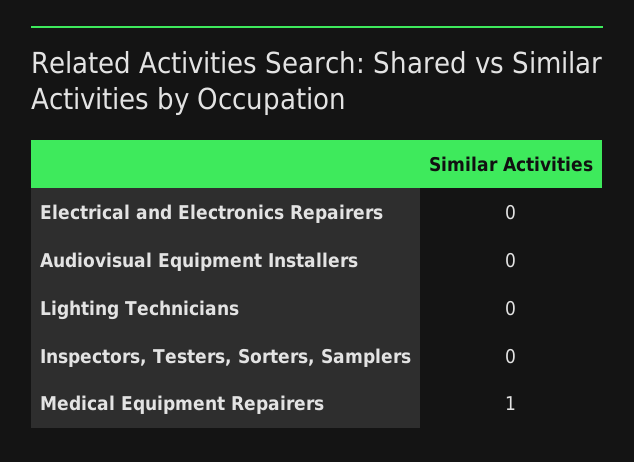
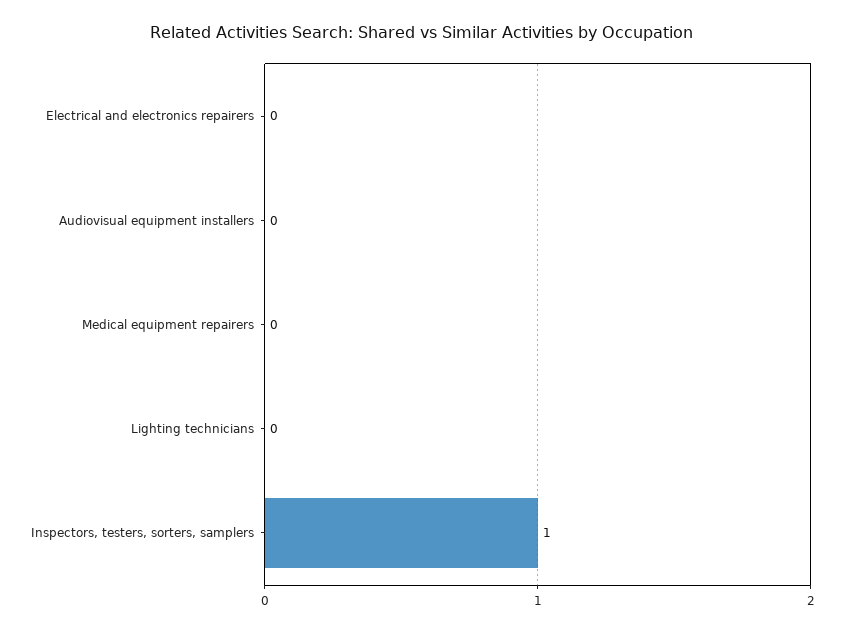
Inspectors, Testers, Sorters, Samplers: 0 -> 1
Medical Equipment Repairers: 1 -> 0

